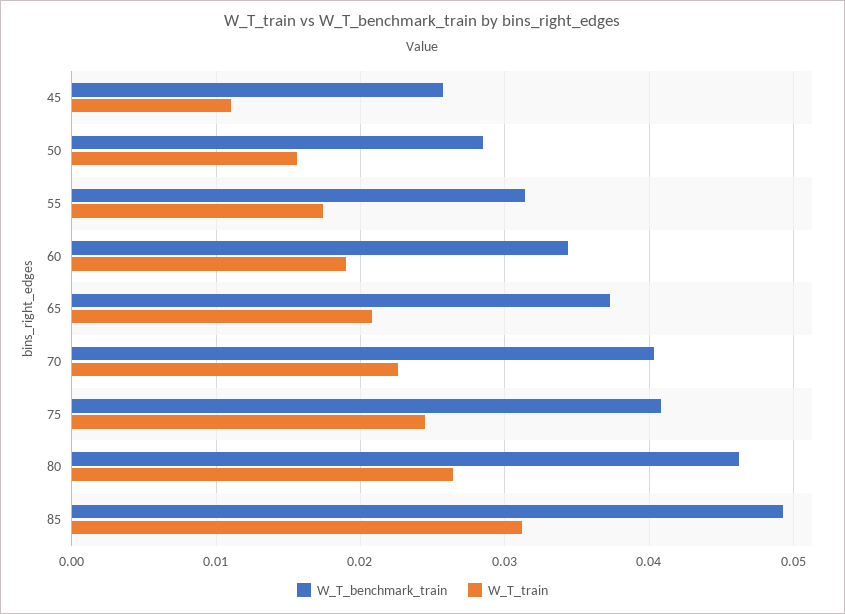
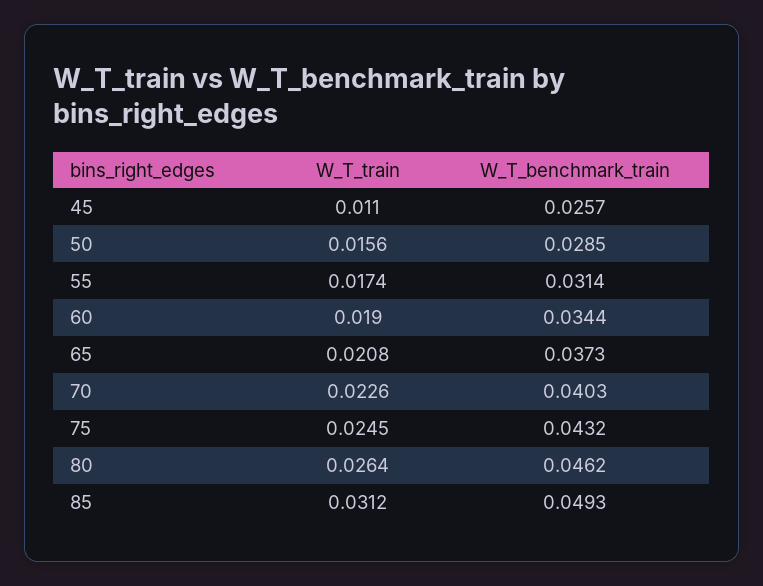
W_T_benchmark_train, 75: 0.041 -> 0.0432

